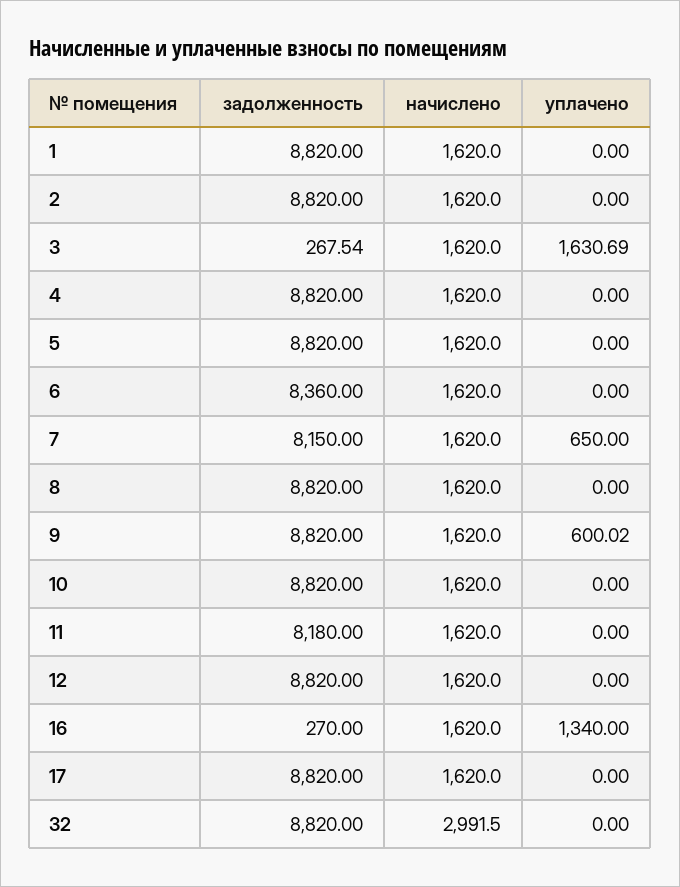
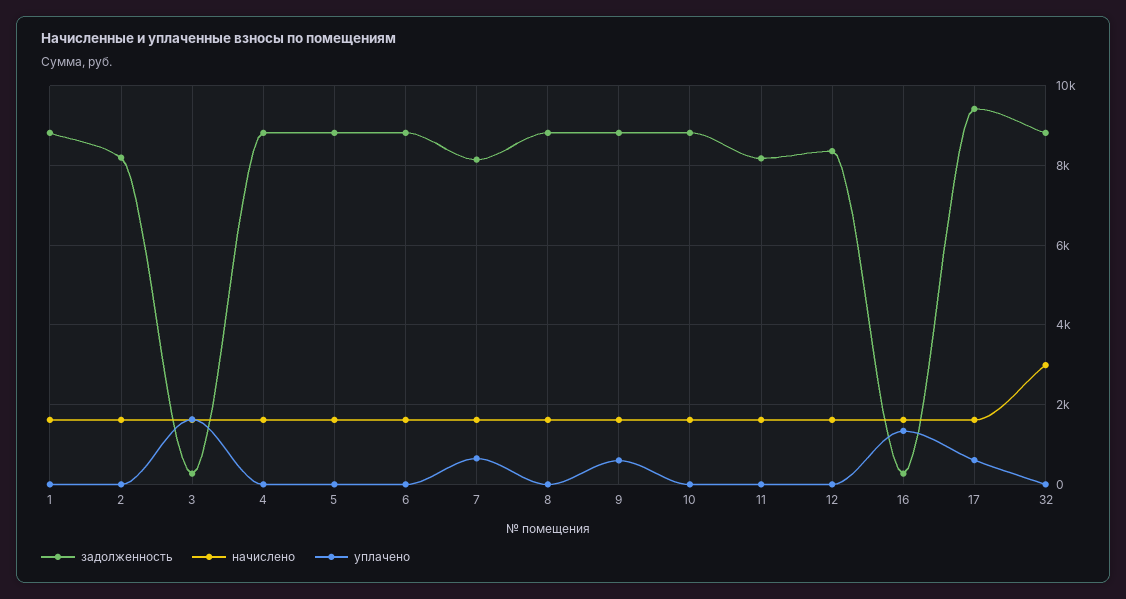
задолженность, 2: 8820 -> 8200
задолженность, 6: 8360 -> 8800
задолженность, 12: 8820 -> 8400
задолженность, 17: 8820 -> 9400
уплачено, 17: 0 -> 600

